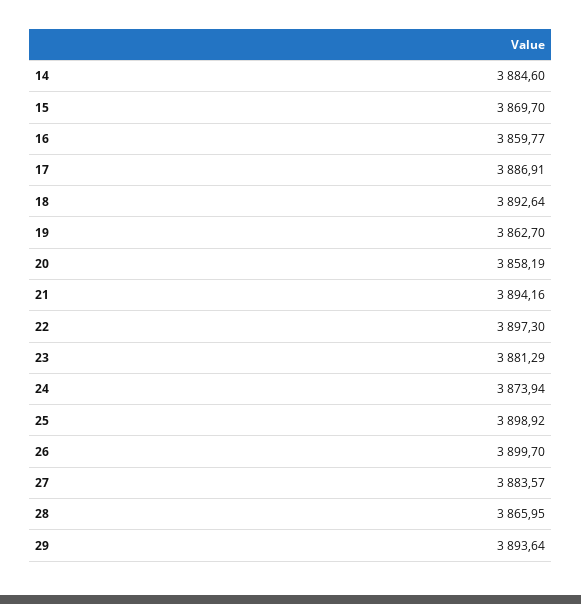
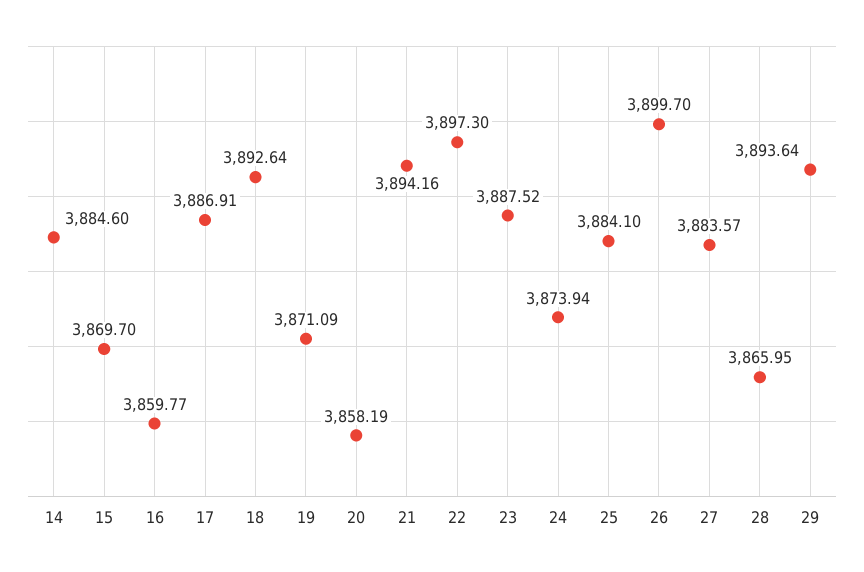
19: 3862.7 -> 3871.09
23: 3881.29 -> 3887.52
25: 3898.92 -> 3884.1

